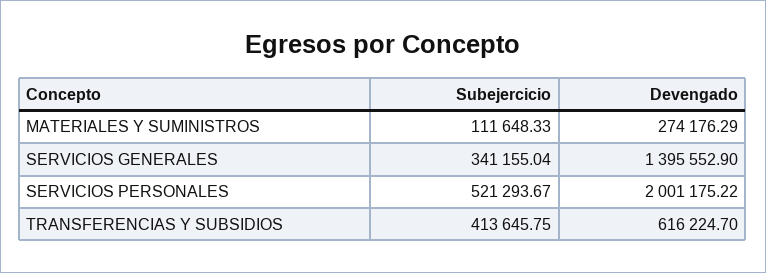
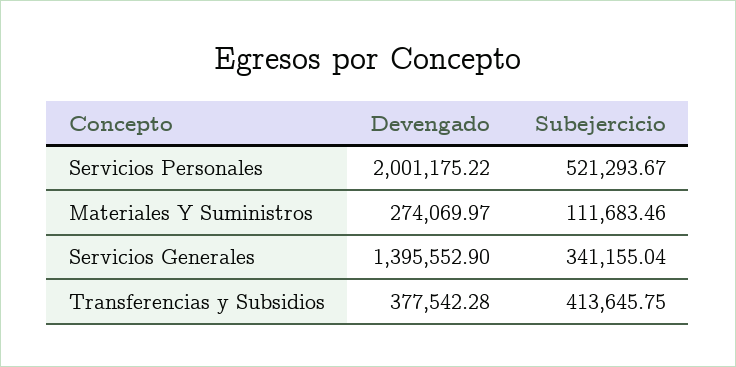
Subejercicio, MATERIALES Y SUMINISTROS: 111648.33 -> 111683.46
Devengado, MATERIALES Y SUMINISTROS: 274176.29 -> 274069.97
Devengado, TRANSFERENCIAS Y SUBSIDIOS: 616224.7 -> 377542.28

